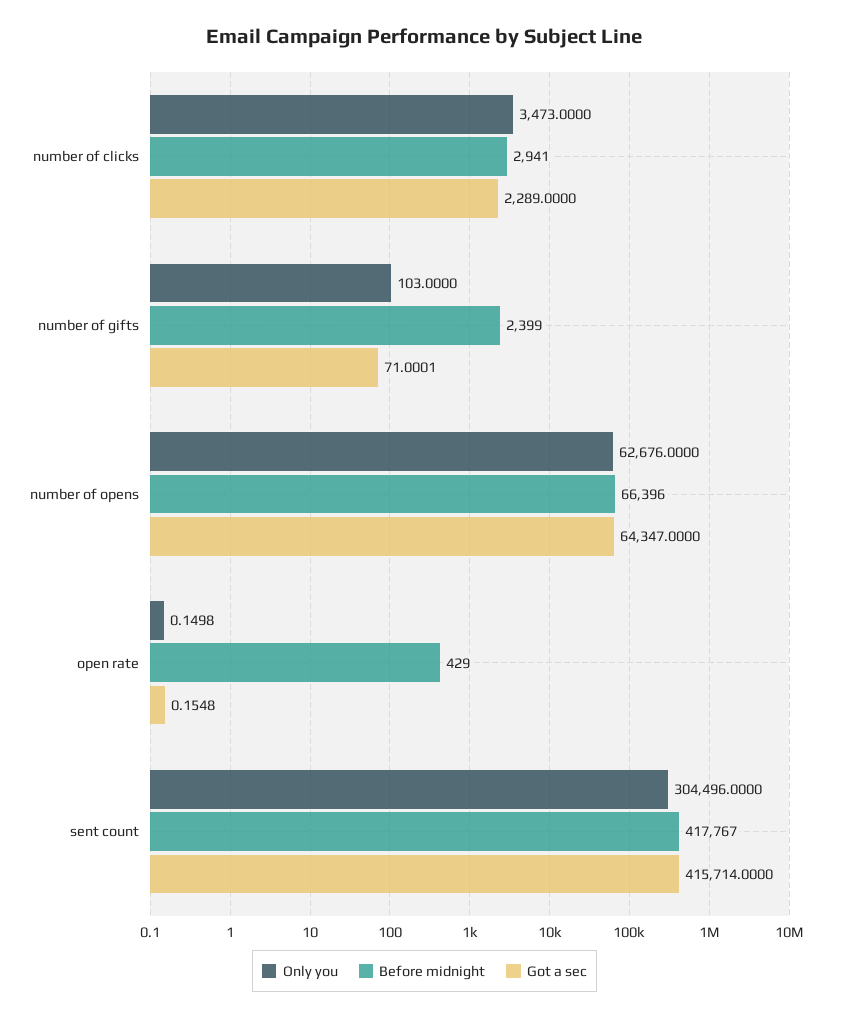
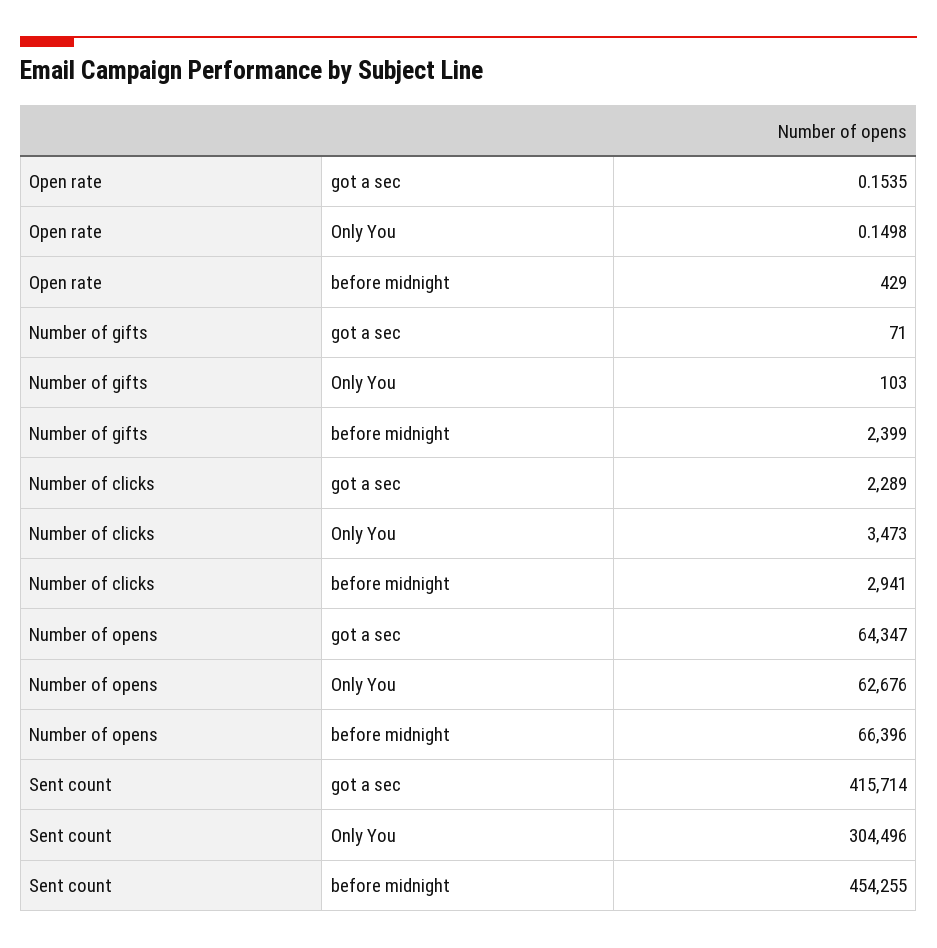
Got a sec, number of gifts: 71.0001 -> 71
Got a sec, open rate: 0.1548 -> 0.1535
Before midnight, sent count: 417767 -> 454255

